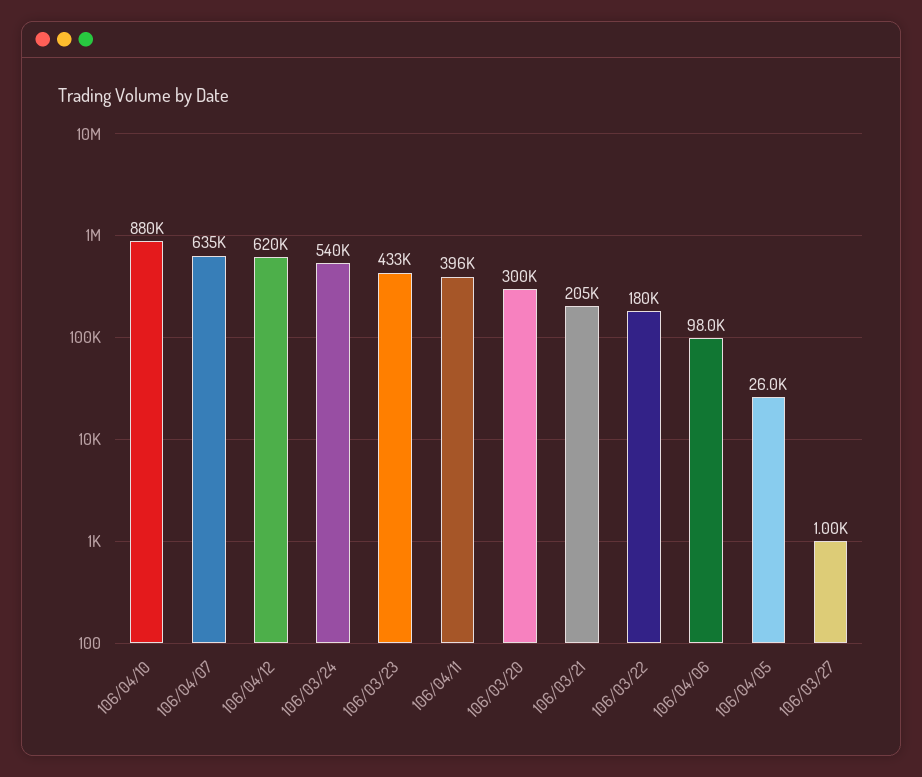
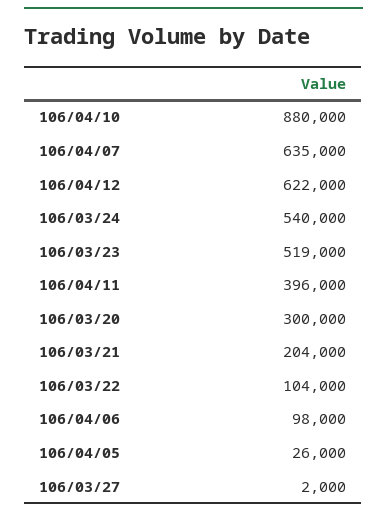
106/04/12: 620000 -> 622000
106/03/23: 433000 -> 519000
106/03/21: 205000 -> 204000
106/03/22: 180000 -> 104000
106/03/27: 1000 -> 2000

